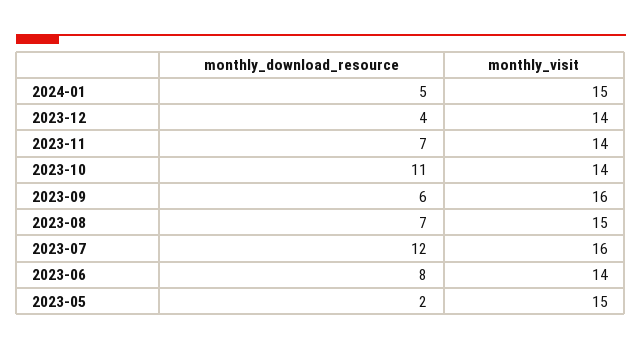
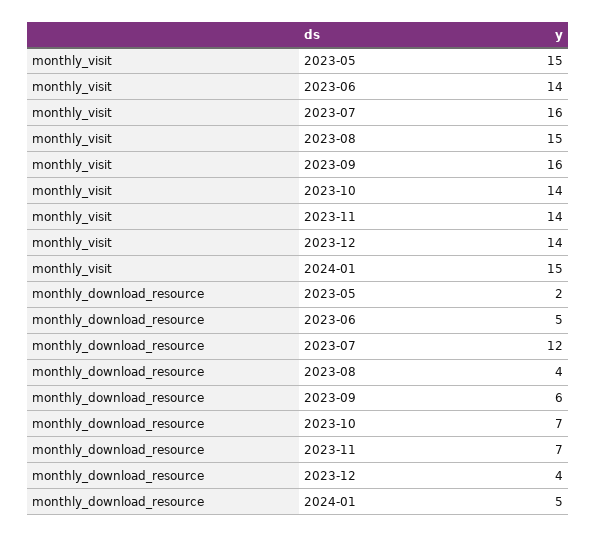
monthly_download_resource, 2023-10: 11 -> 7
monthly_download_resource, 2023-08: 7 -> 4
monthly_download_resource, 2023-06: 8 -> 5

